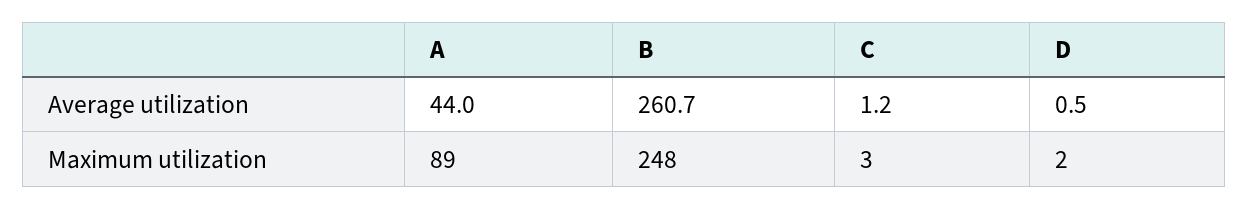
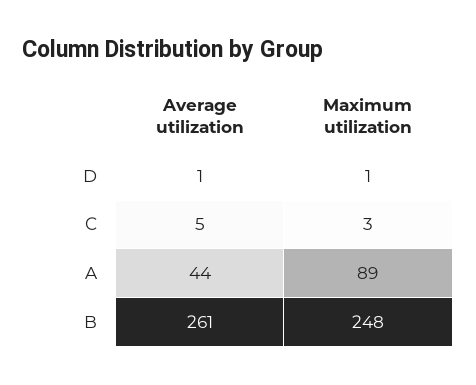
C, Average utilization: 1.2 -> 5
D, Maximum utilization: 2 -> 1

